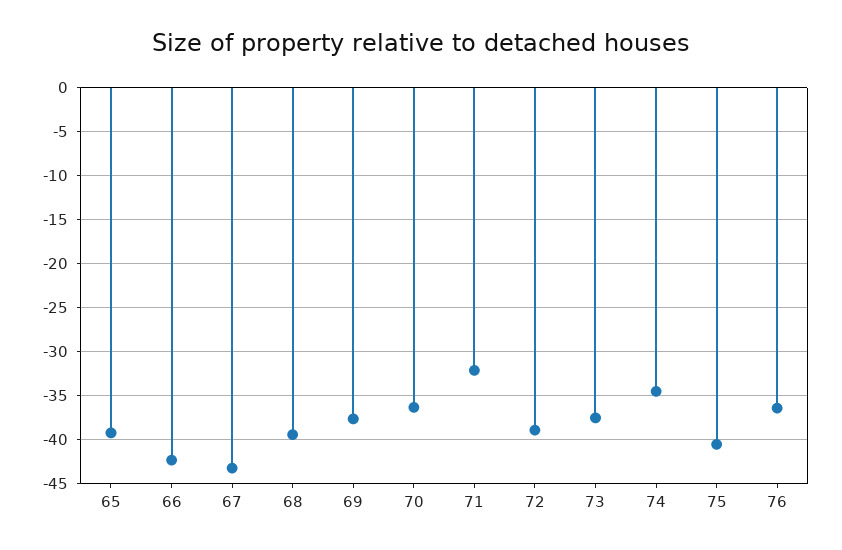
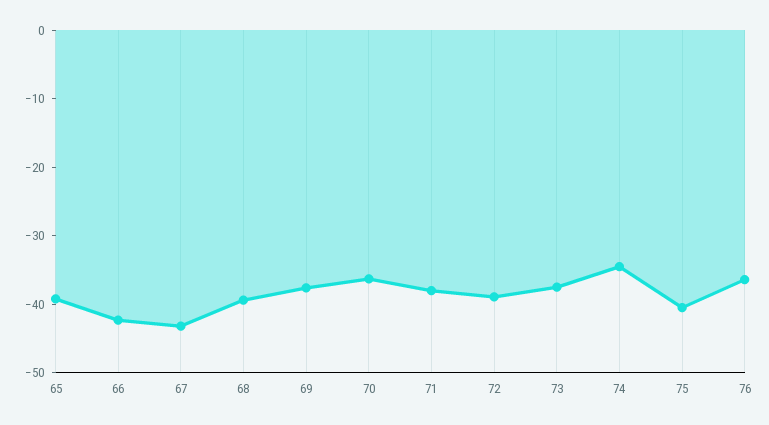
71: -32 -> -38

